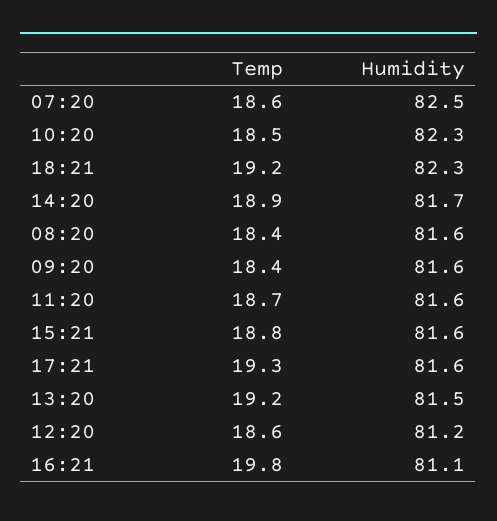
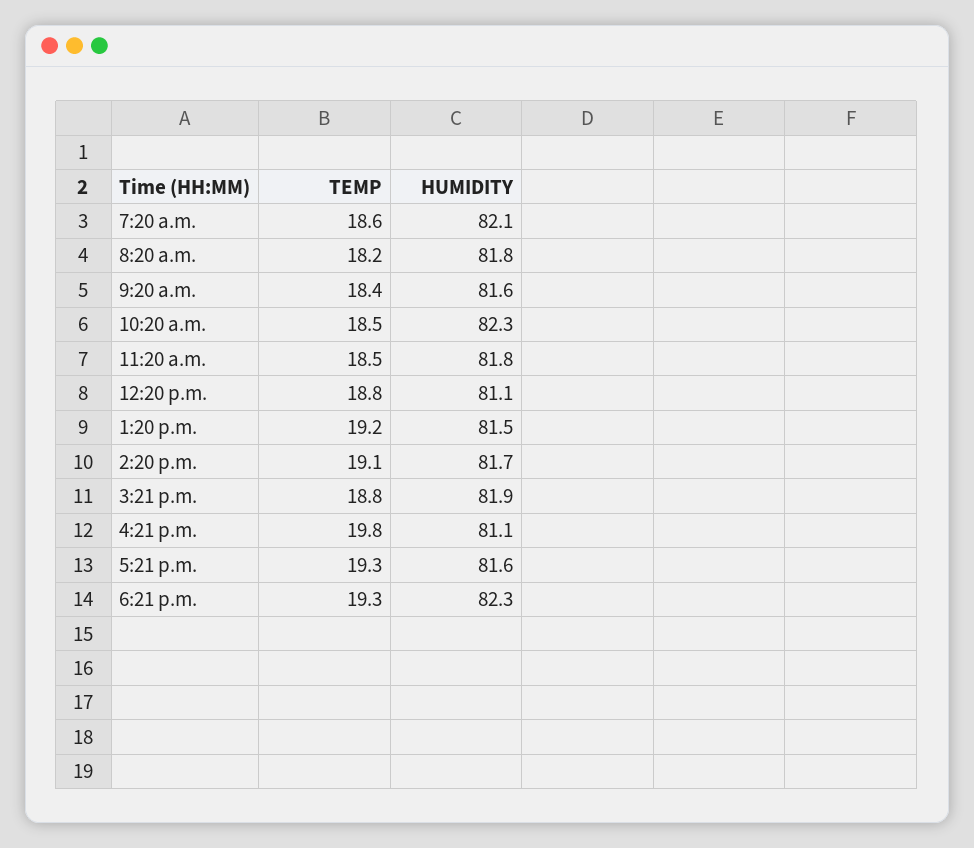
Humidity, 07:20: 82.5 -> 82.1
Temp, 18:21: 19.2 -> 19.3
Temp, 14:20: 18.9 -> 19.1
Temp, 08:20: 18.4 -> 18.2
Humidity, 08:20: 81.6 -> 81.8
Temp, 11:20: 18.7 -> 18.5
Humidity, 11:20: 81.6 -> 81.8
Humidity, 15:21: 81.6 -> 81.9
Temp, 12:20: 18.6 -> 18.8
Humidity, 12:20: 81.2 -> 81.1

